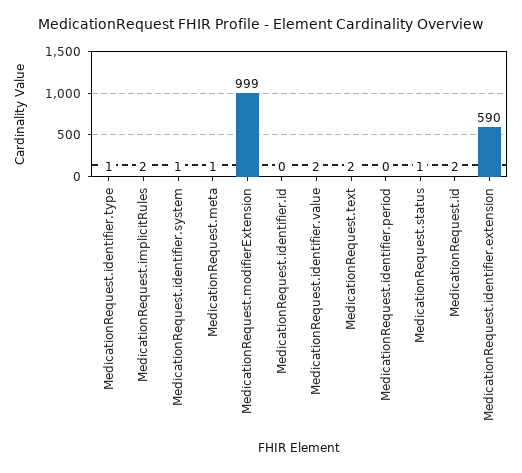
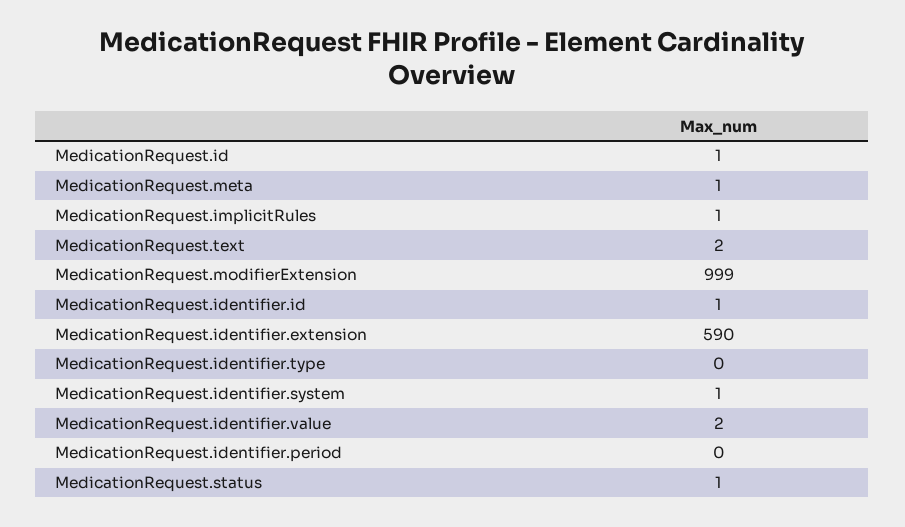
MedicationRequest.identifier.type: 1 -> 0
MedicationRequest.implicitRules: 2 -> 1
MedicationRequest.identifier.id: 0 -> 1
MedicationRequest.id: 2 -> 1

